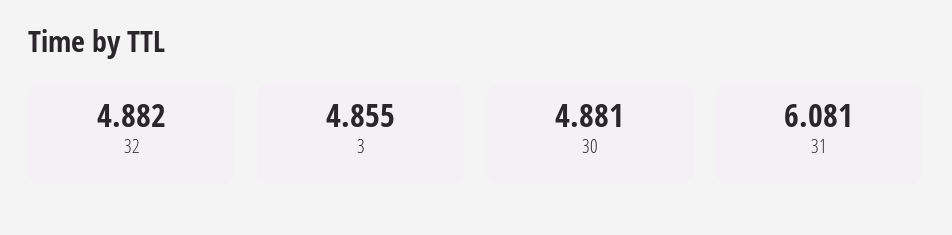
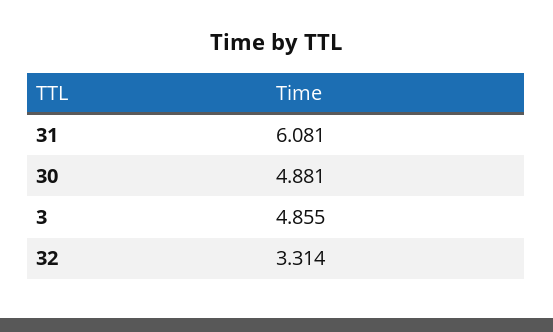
32: 4.882 -> 3.314

